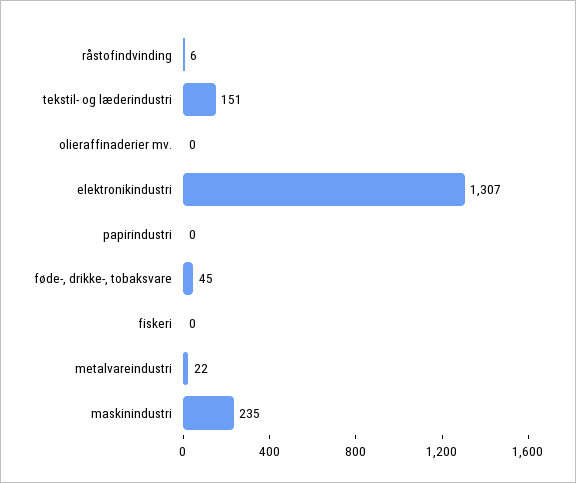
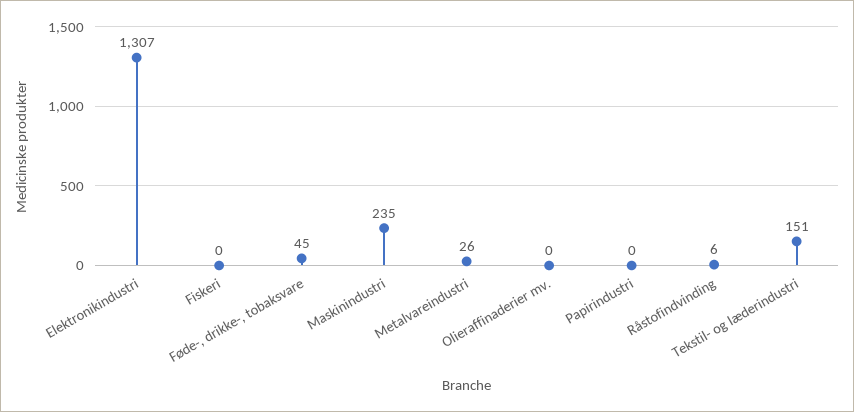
metalvareindustri: 22 -> 26

